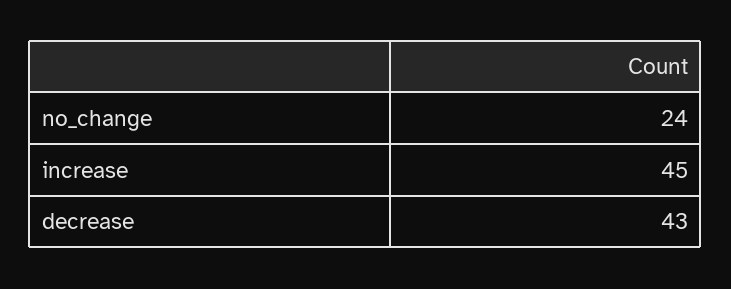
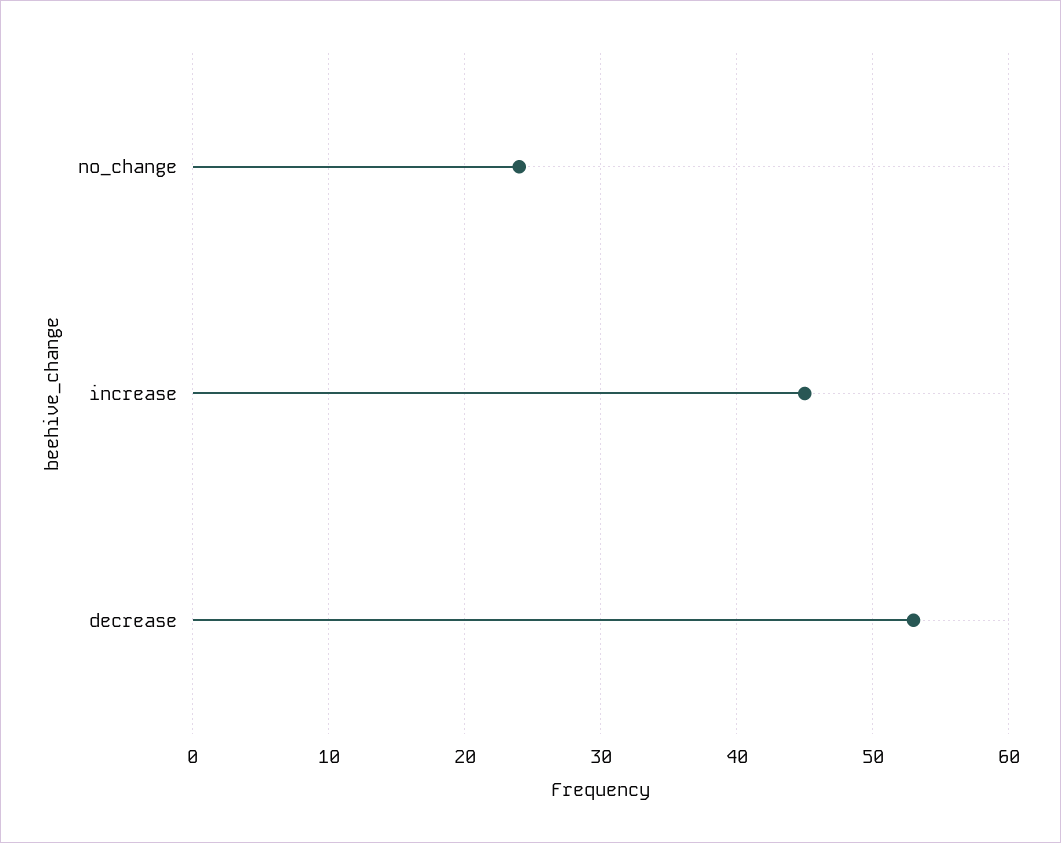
decrease: 43 -> 53

